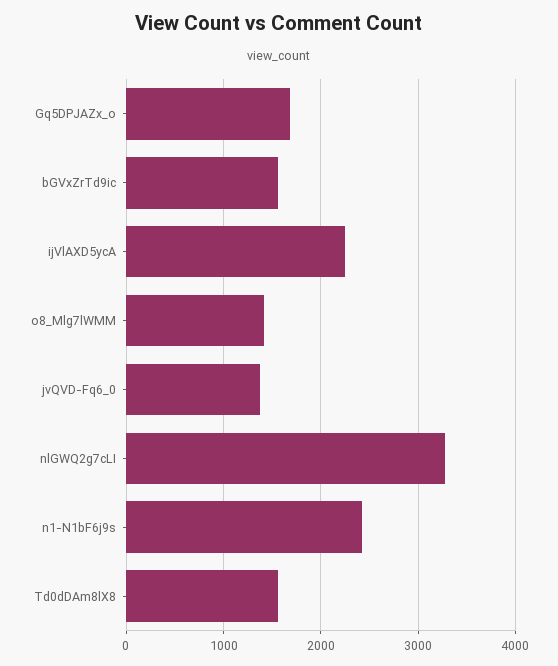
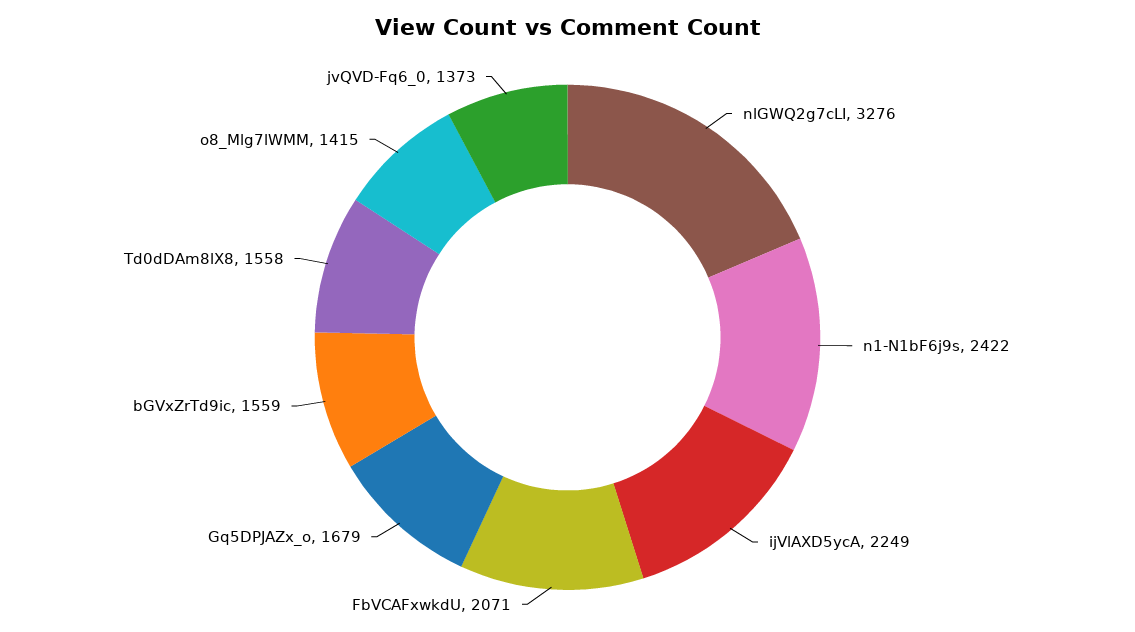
FbVCAFxwkdU: none -> 2071

